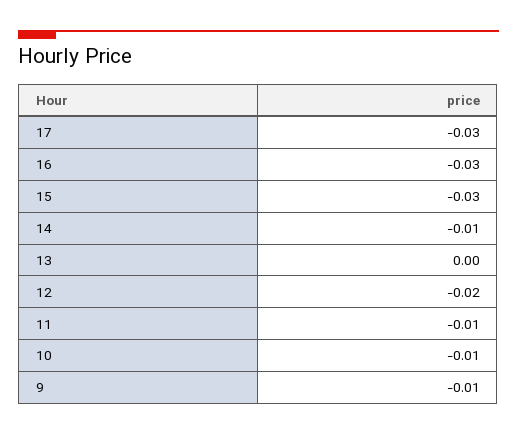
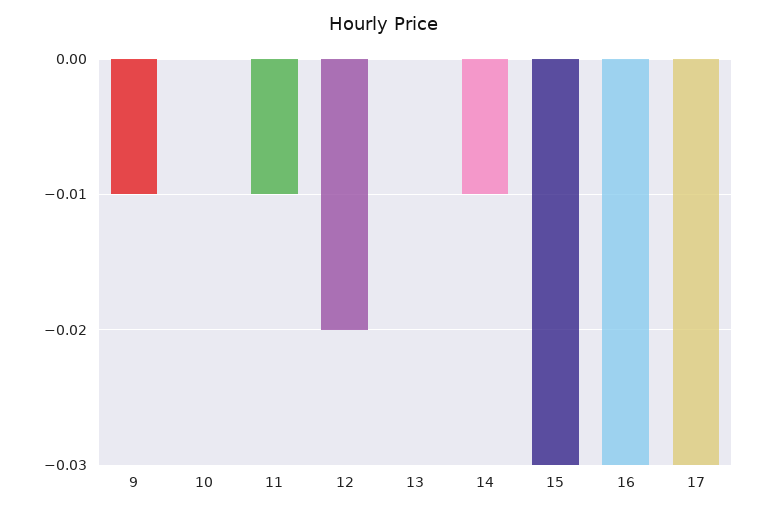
10: -0.01 -> 0

